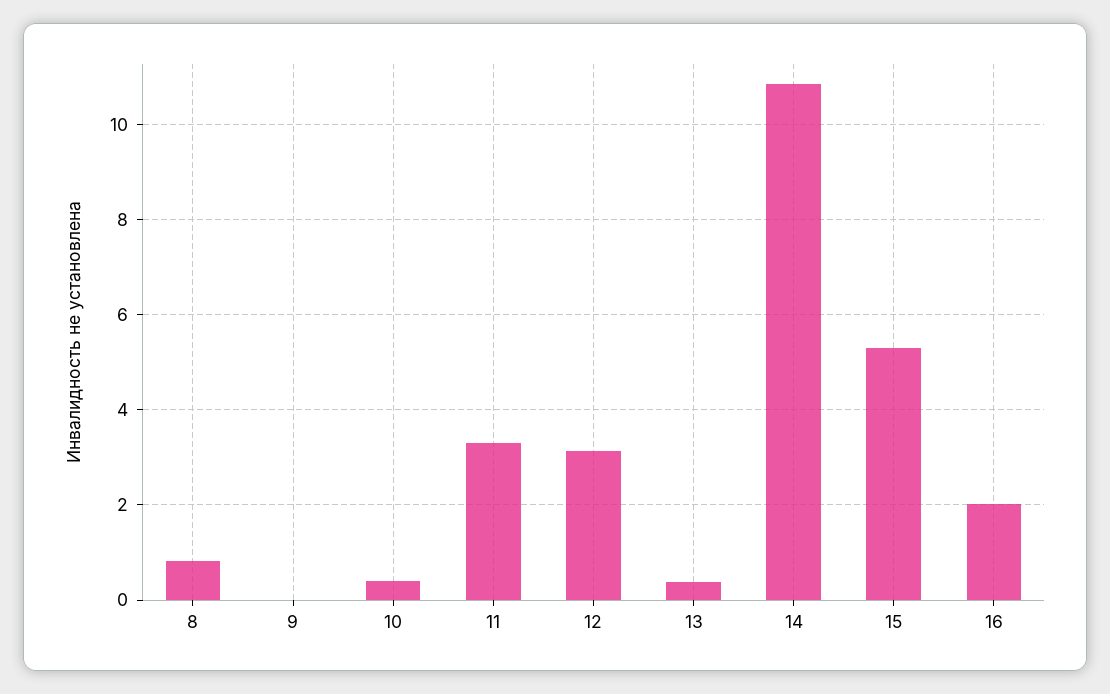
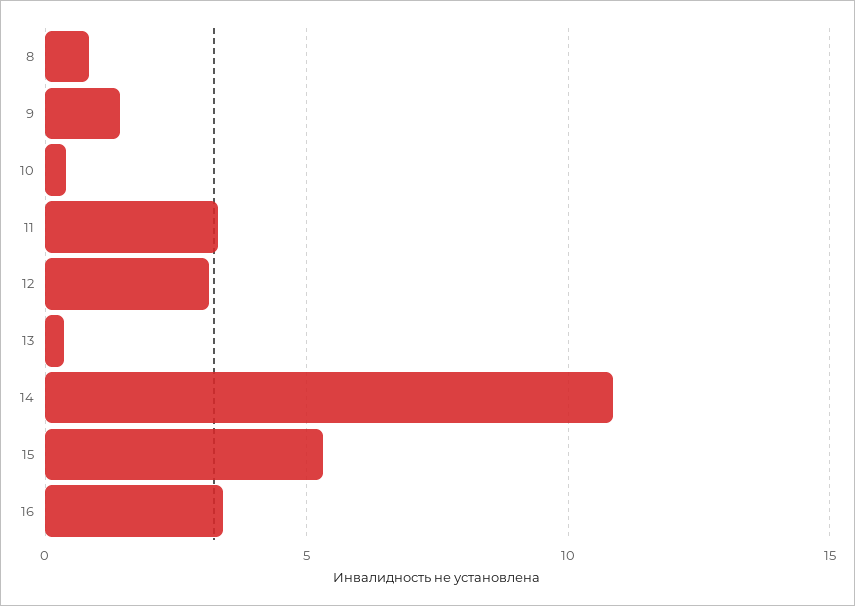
9: 0 -> 1.5
16: 2 -> 3.5

